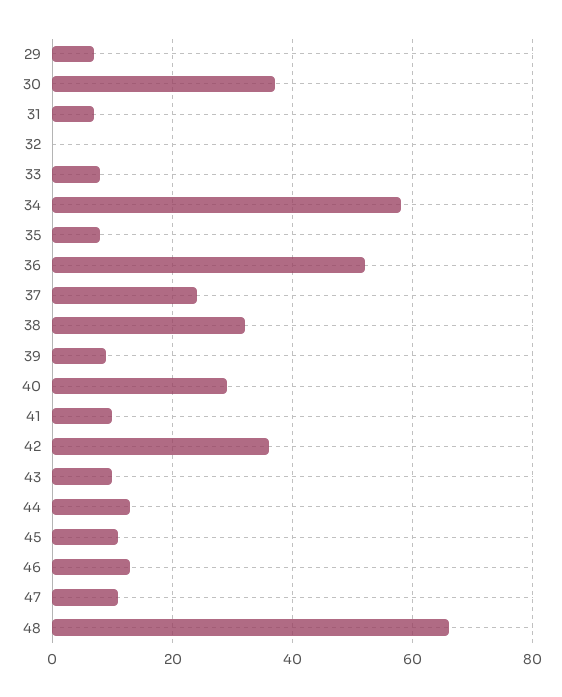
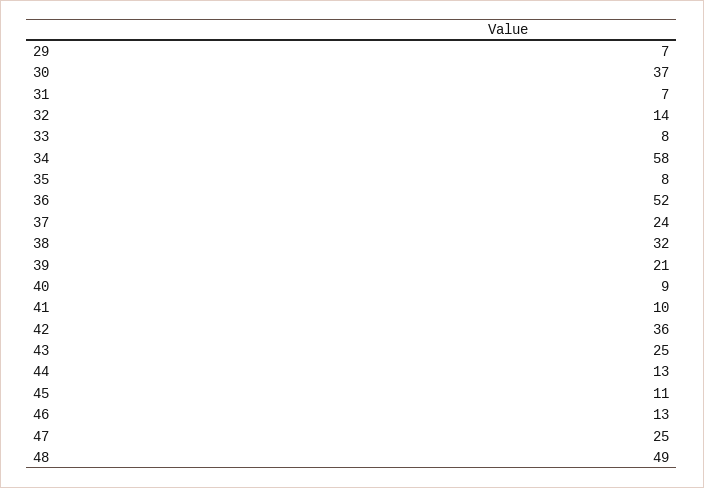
32: 0 -> 14
39: 10 -> 21
40: 30 -> 9
43: 10 -> 25
47: 10 -> 25
48: 65 -> 49

